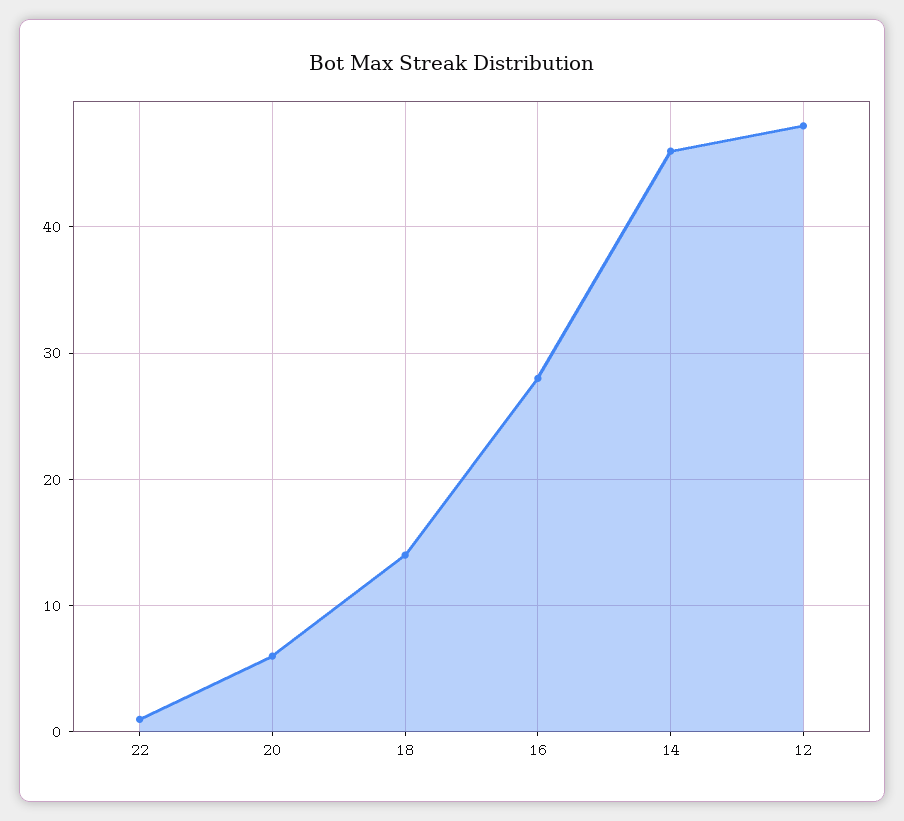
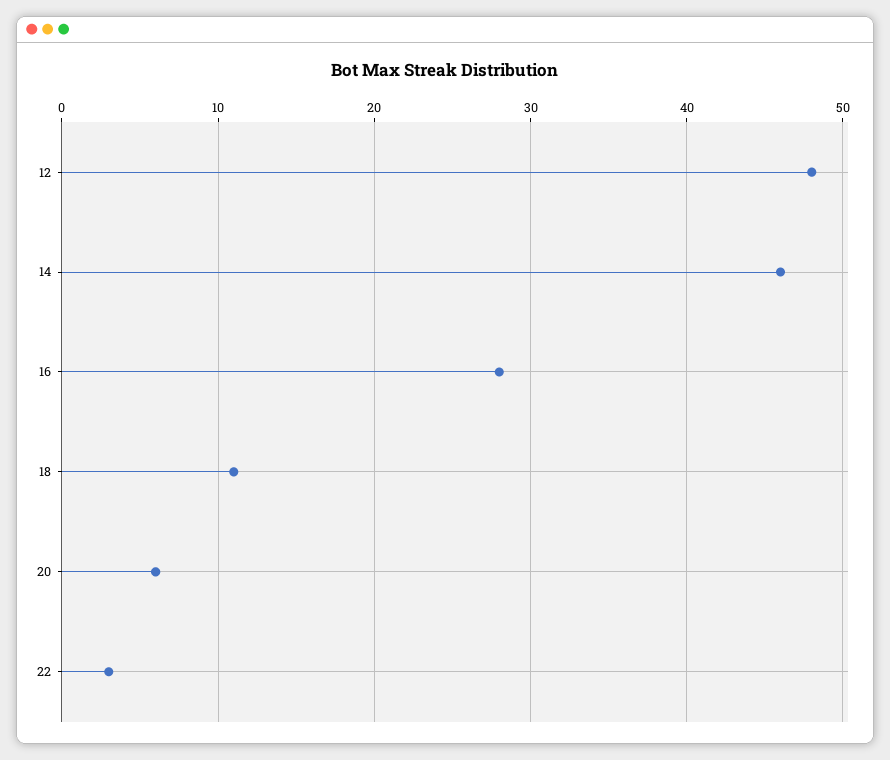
22: 1 -> 3
18: 14 -> 11

